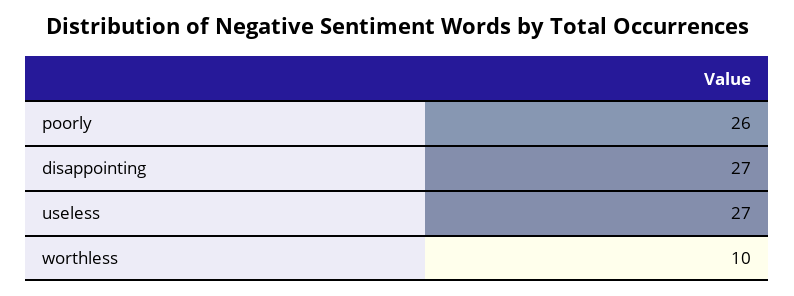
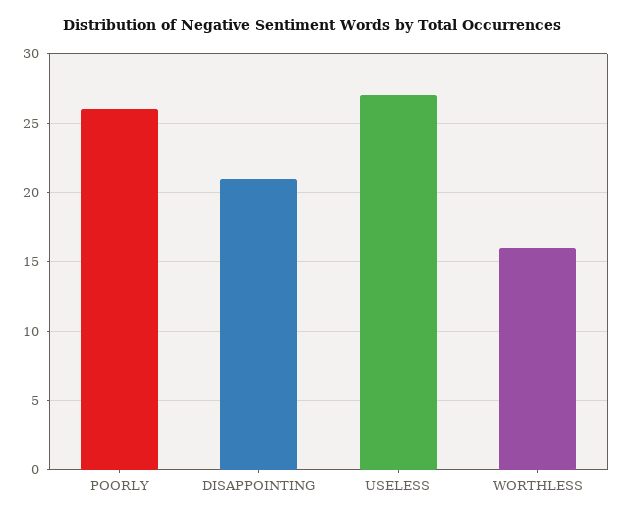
disappointing: 27 -> 21
worthless: 10 -> 16

